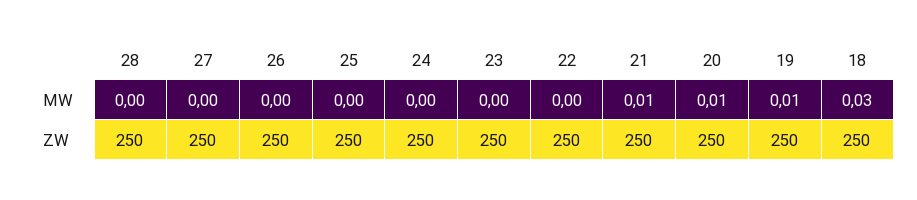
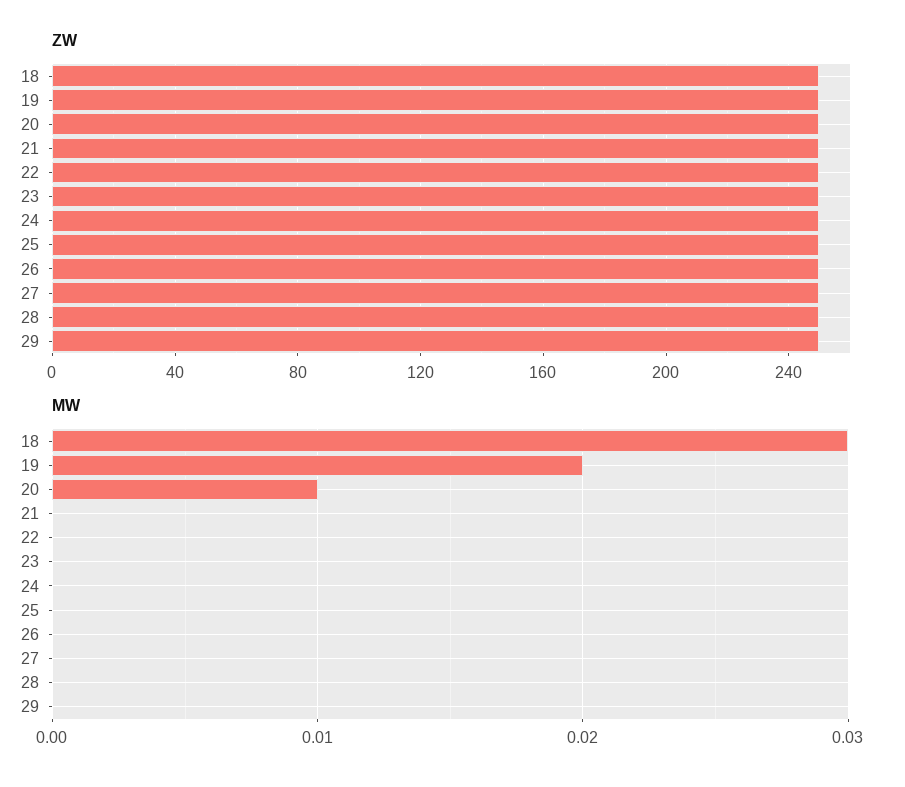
MW, 21: 0.01 -> 0
MW, 19: 0.01 -> 0.02
ZW, 29: none -> 250
MW, 29: none -> 0

